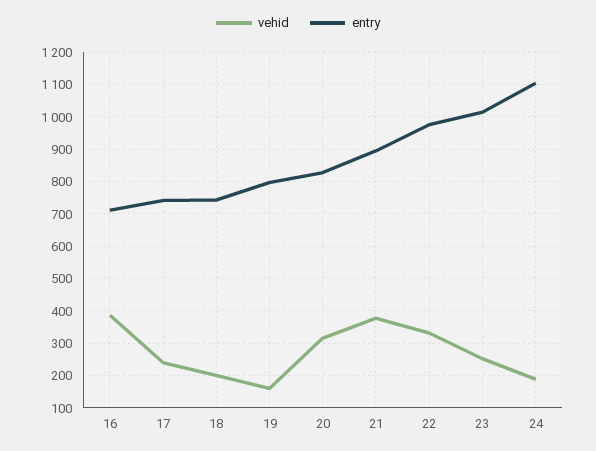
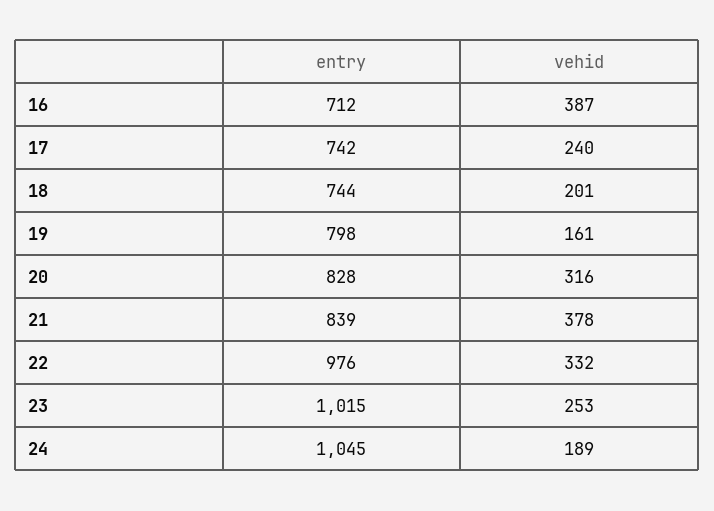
entry, 21: 900 -> 839
entry, 24: 1100 -> 1045

